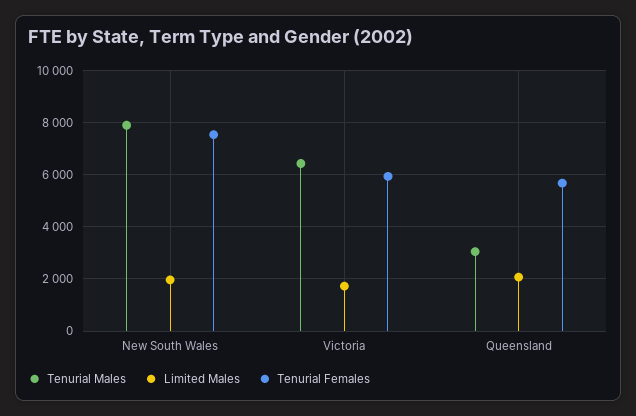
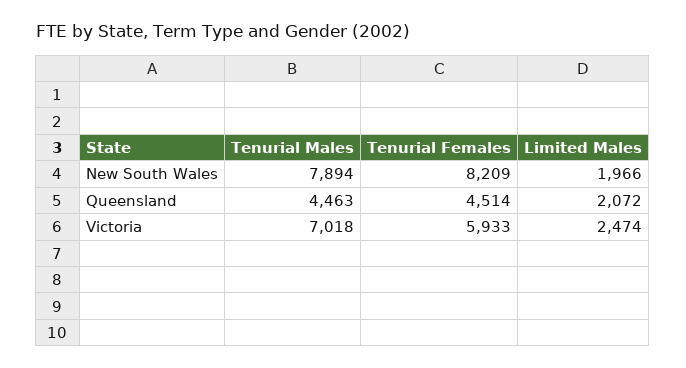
Tenurial Females, New South Wales: 7500 -> 8209
Tenurial Males, Victoria: 6500 -> 7018
Limited Males, Victoria: 1750 -> 2474
Tenurial Males, Queensland: 3000 -> 4463
Tenurial Females, Queensland: 5750 -> 4514

